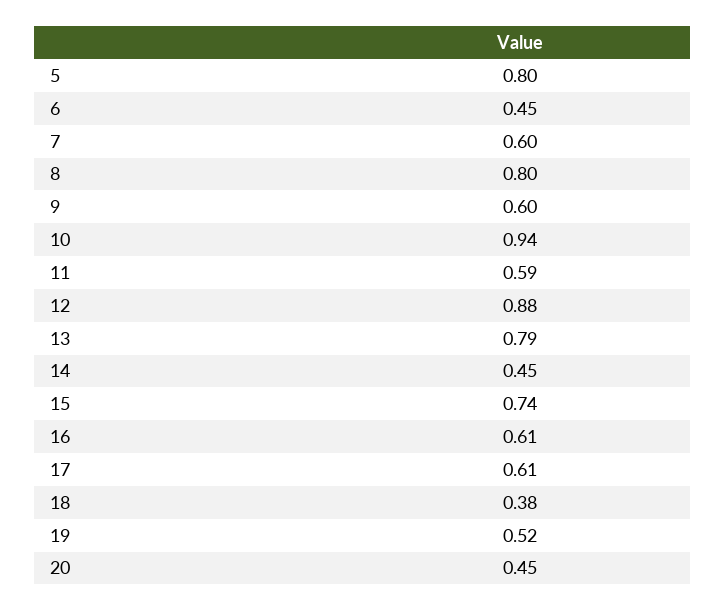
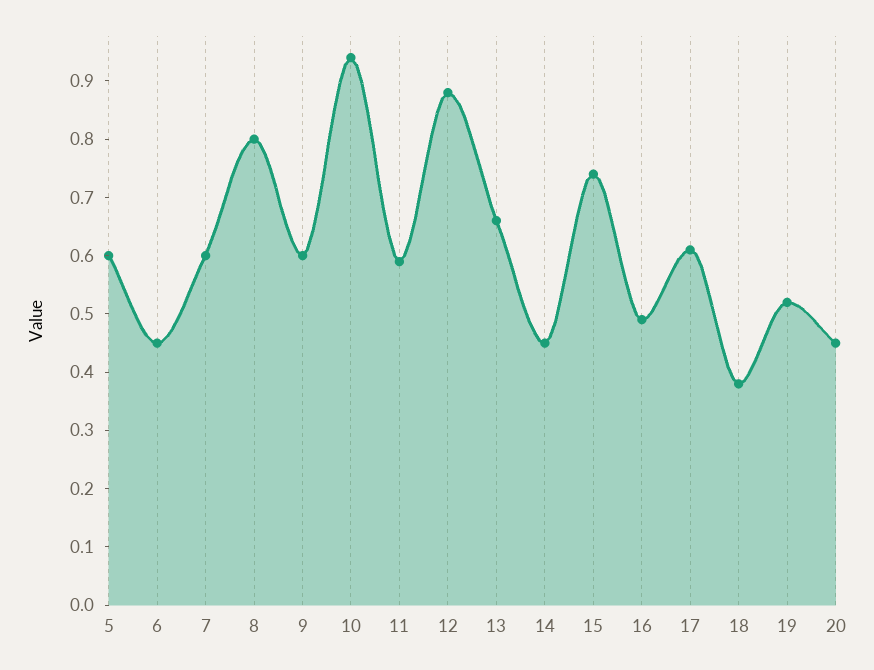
5: 0.8 -> 0.6
13: 0.79 -> 0.65
16: 0.61 -> 0.5

